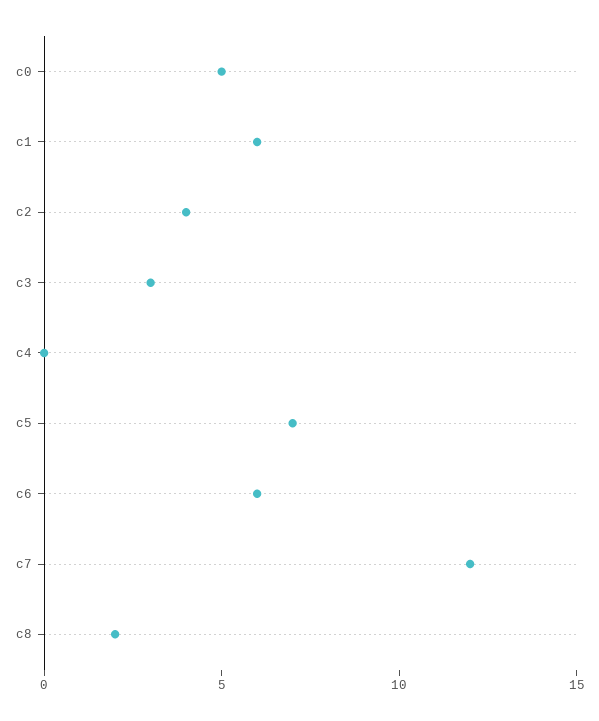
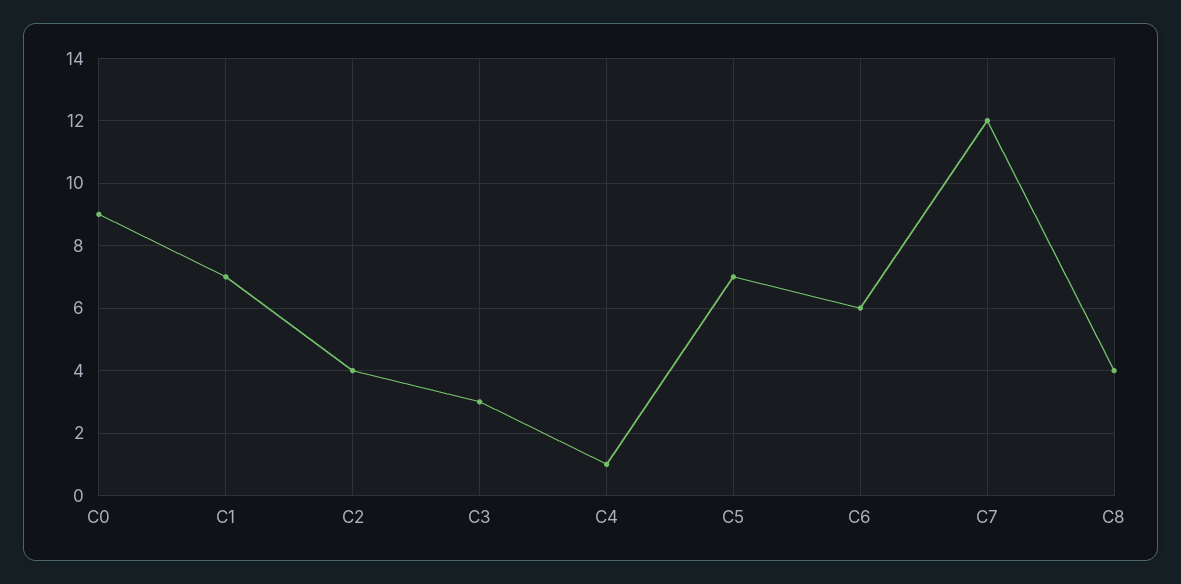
c0: 5 -> 9
c1: 6 -> 7
c4: 0 -> 1
c8: 2 -> 4

